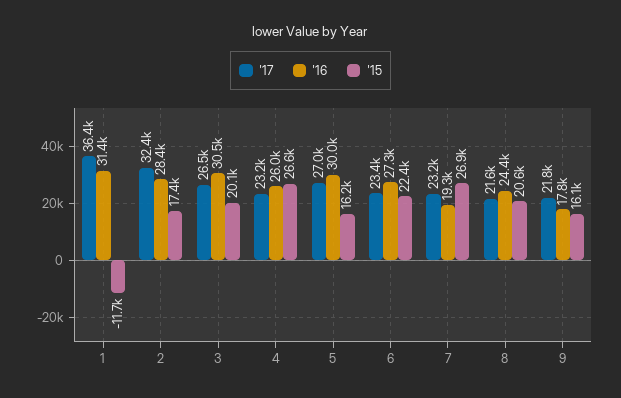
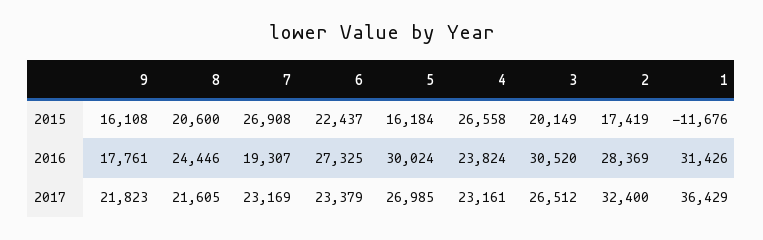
'16, 4: 26000 -> 23824

